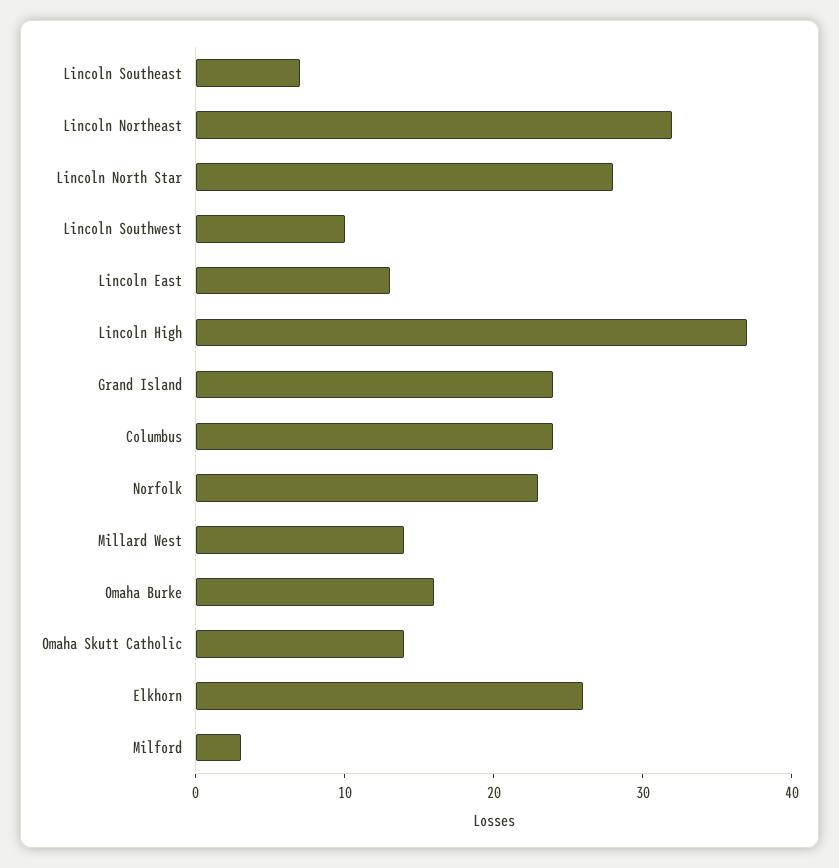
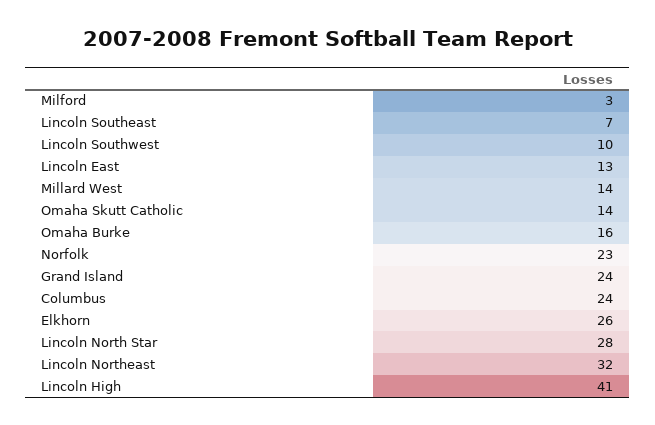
Lincoln High: 37 -> 41

